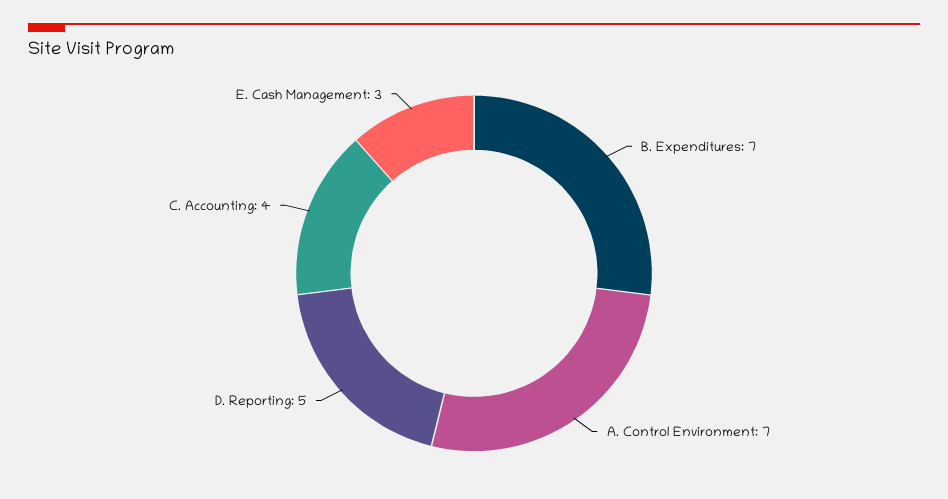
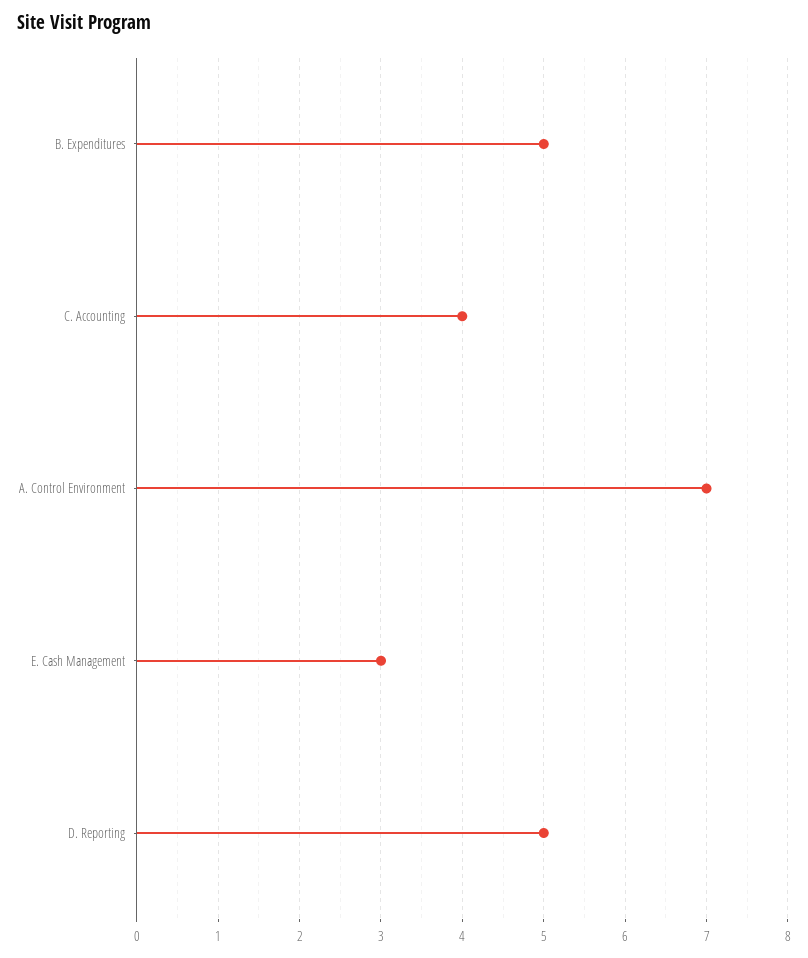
B. Expenditures: 7 -> 5

